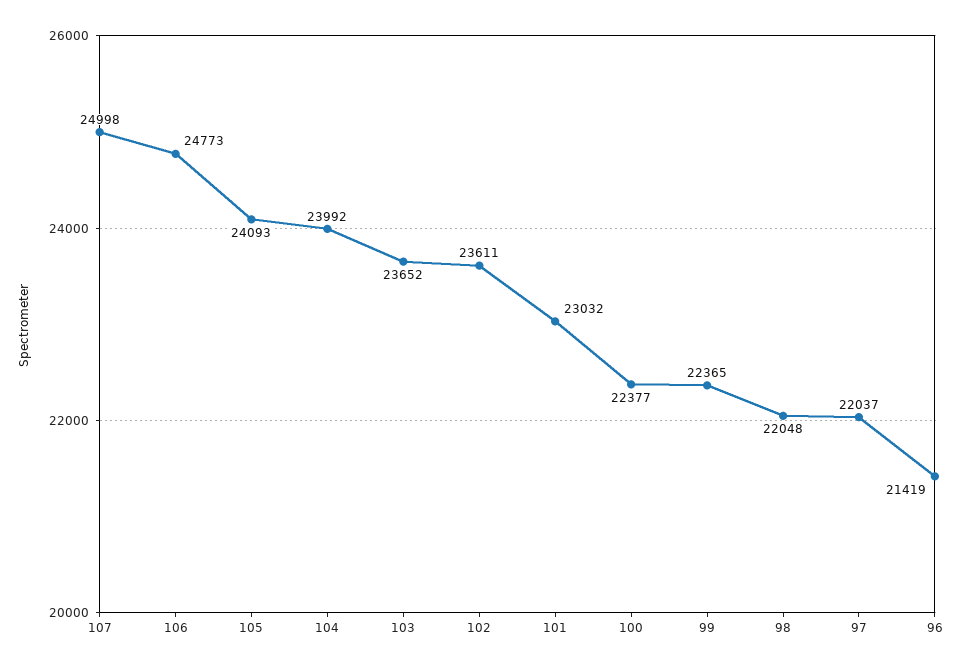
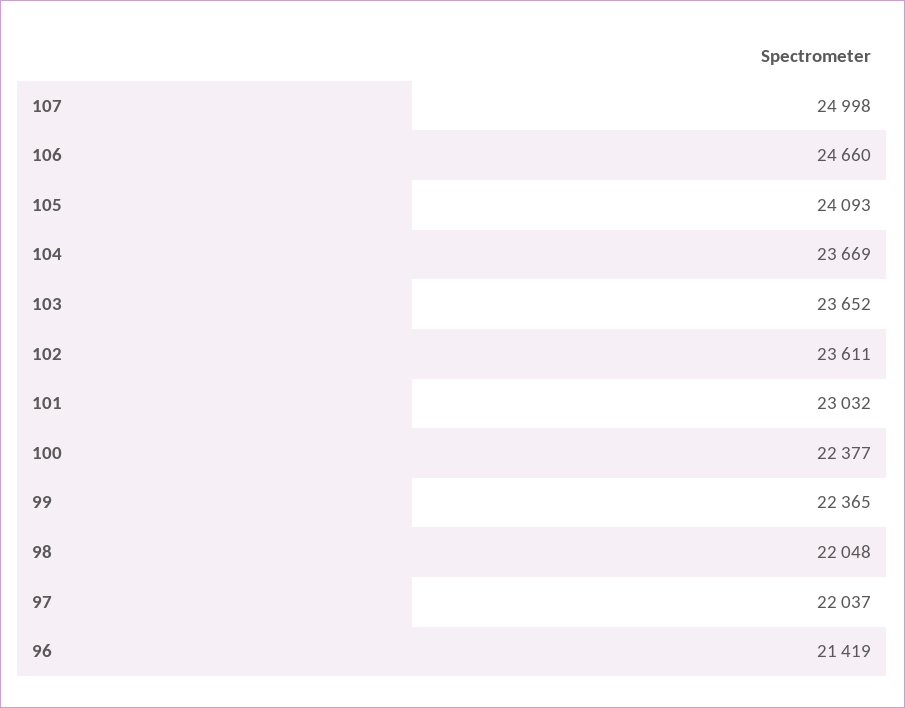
106: 24773 -> 24660
104: 23992 -> 23669

